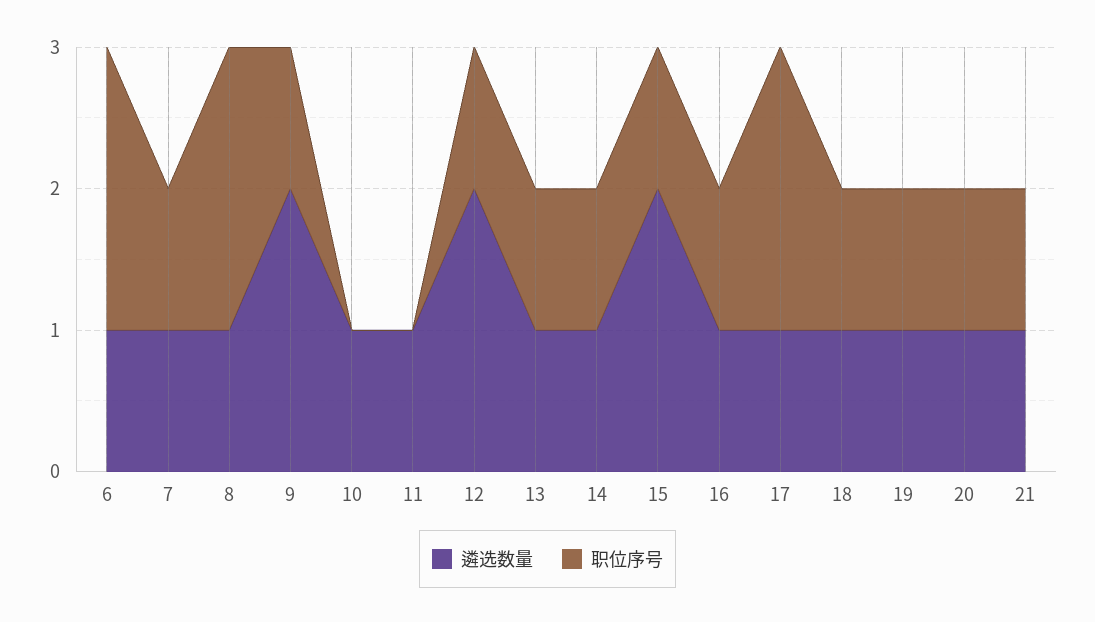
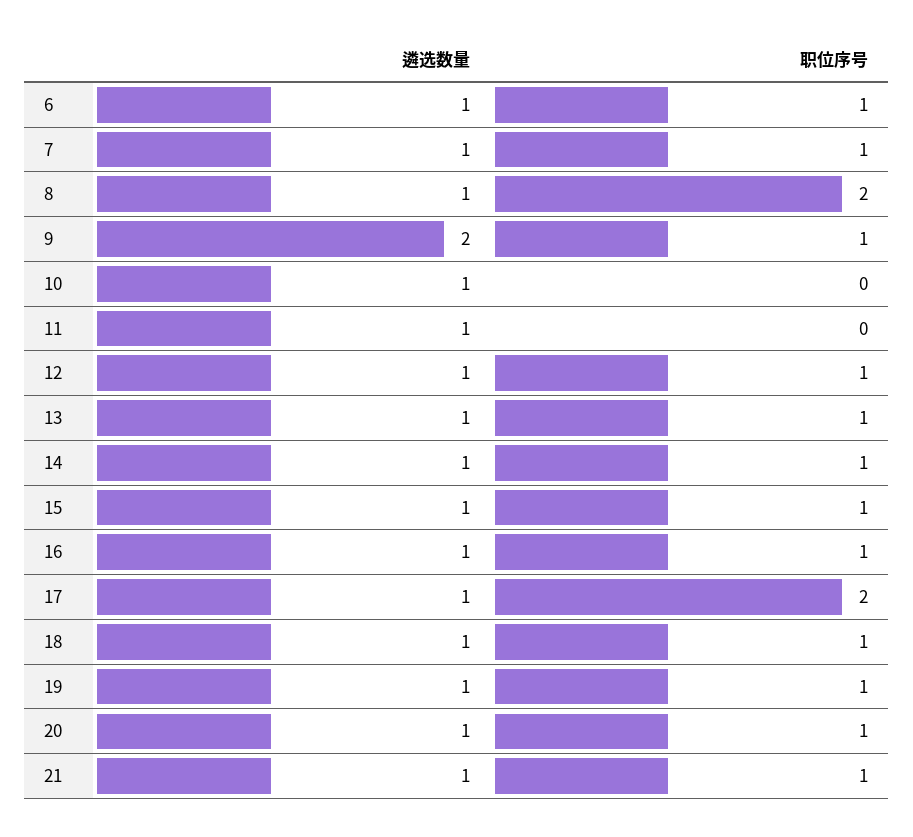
职位序号, 6: 2 -> 1
遴选数量, 12: 2 -> 1
遴选数量, 15: 2 -> 1

